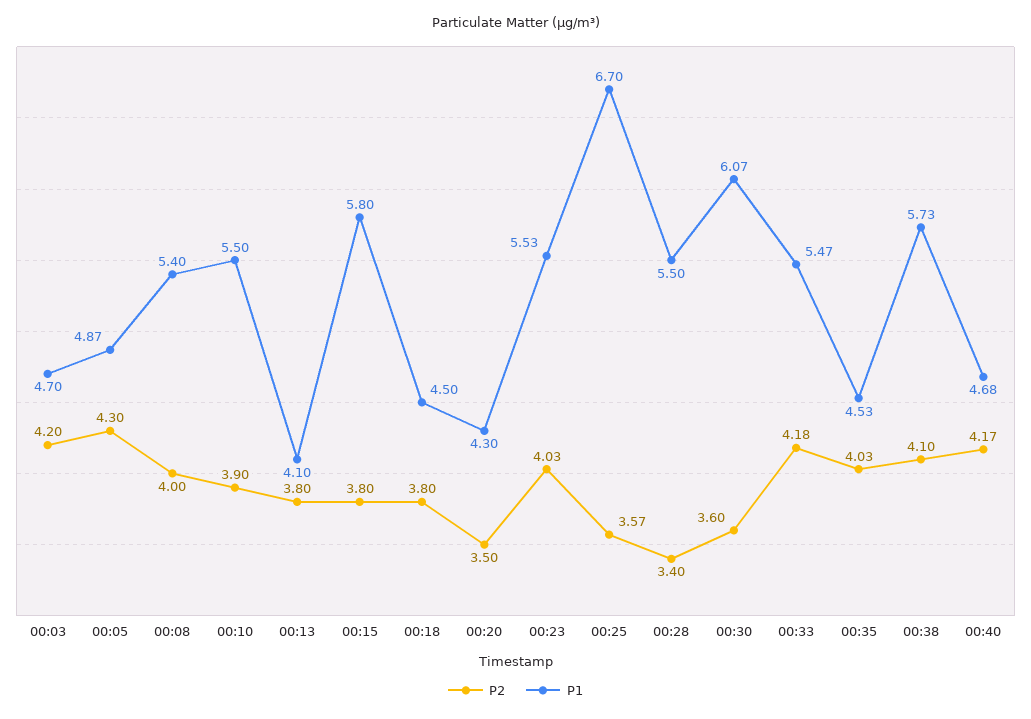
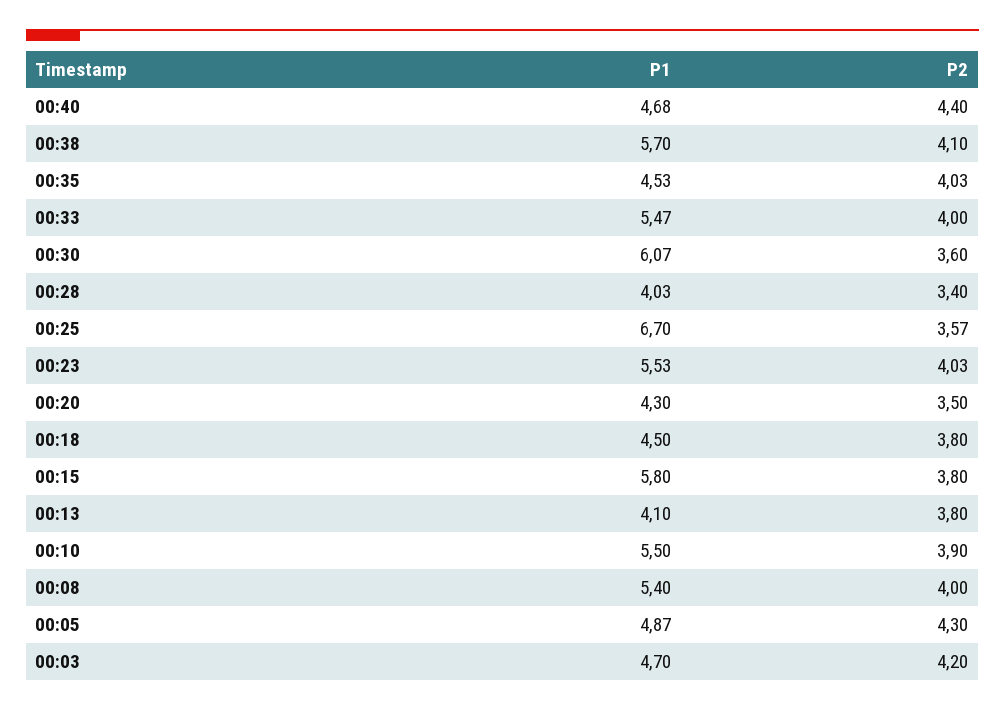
P1, 00:28: 5.5 -> 4.03
P2, 00:33: 4.18 -> 4
P1, 00:38: 5.73 -> 5.7
P2, 00:40: 4.17 -> 4.4

